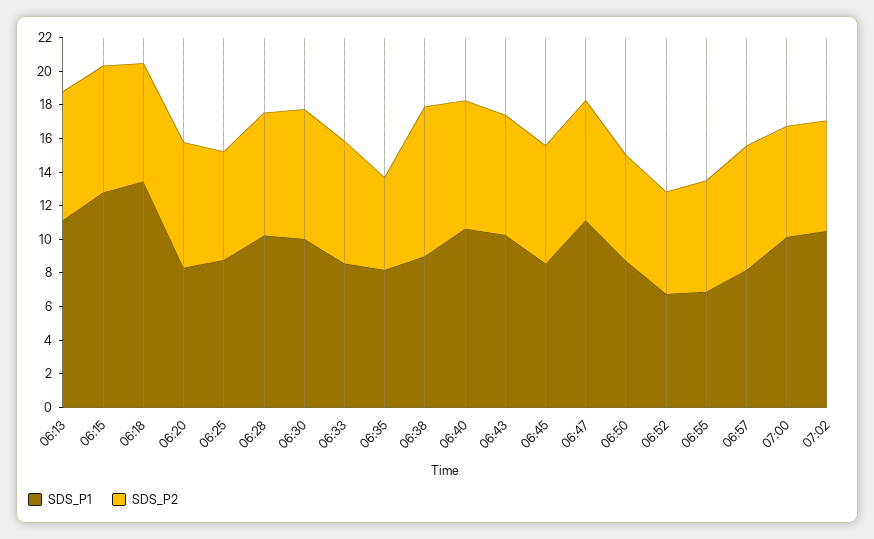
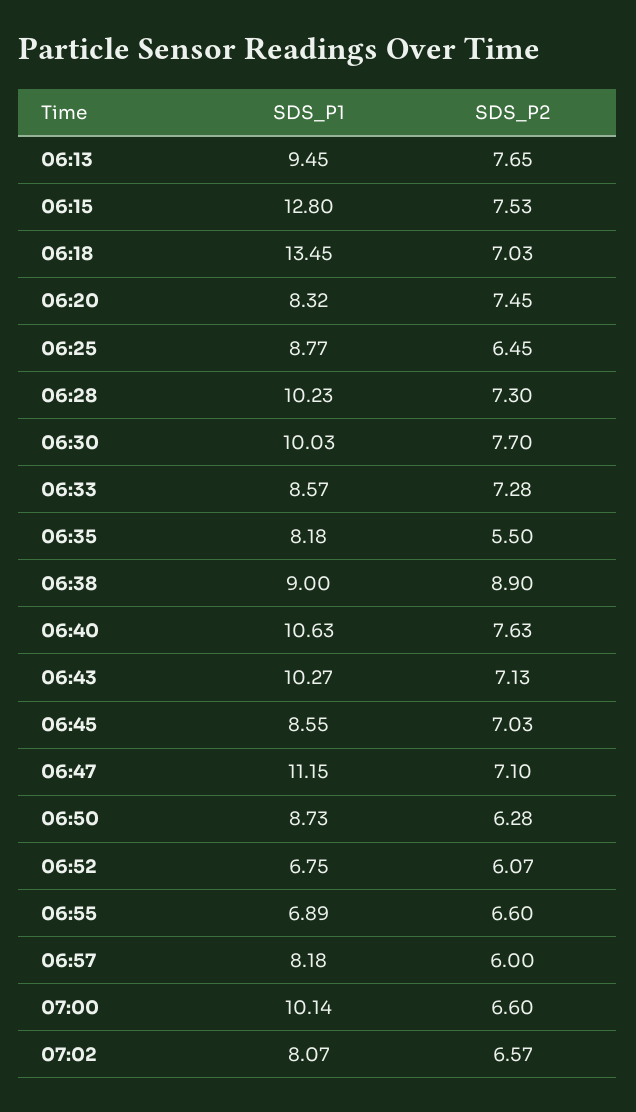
SDS_P1, 06:13: 11 -> 9.45
SDS_P2, 06:57: 7.5 -> 6
SDS_P1, 07:02: 10.5 -> 8.07

